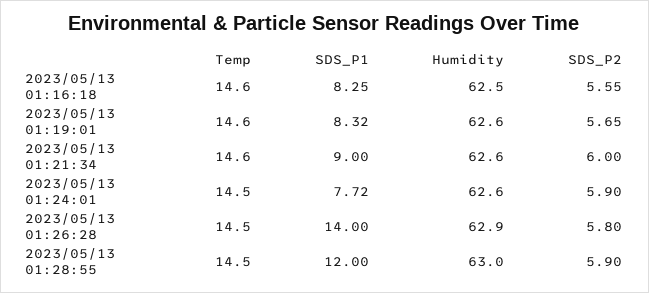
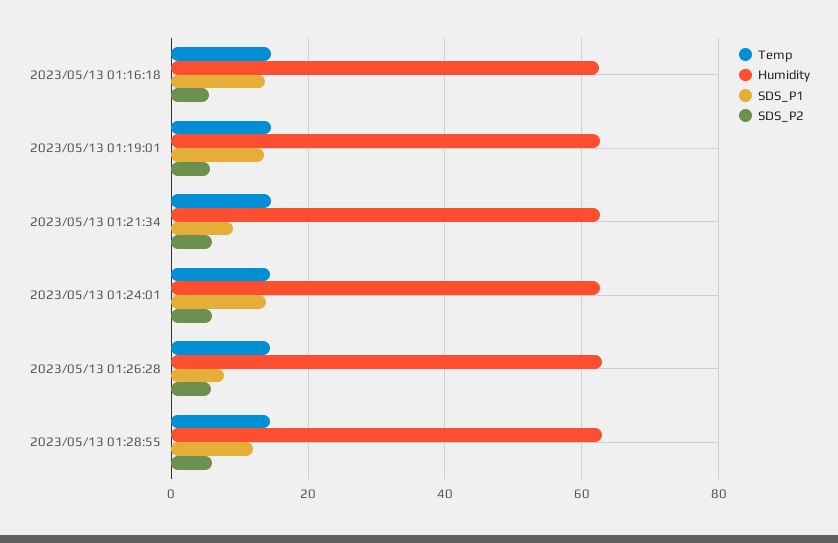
SDS_P1, 2023/05/13 01:16:18: 8.25 -> 14
SDS_P1, 2023/05/13 01:19:01: 8.32 -> 14
SDS_P1, 2023/05/13 01:24:01: 7.72 -> 14
SDS_P1, 2023/05/13 01:26:28: 14 -> 8

